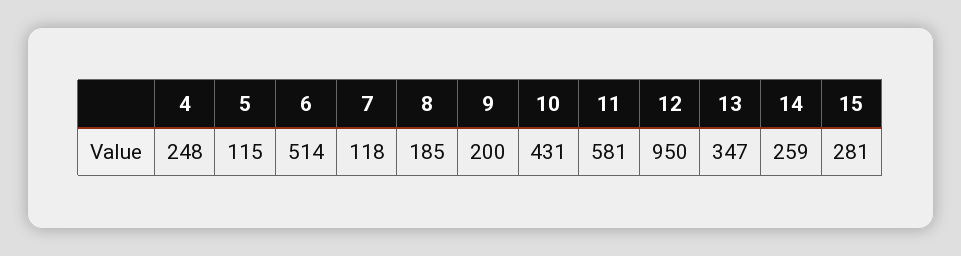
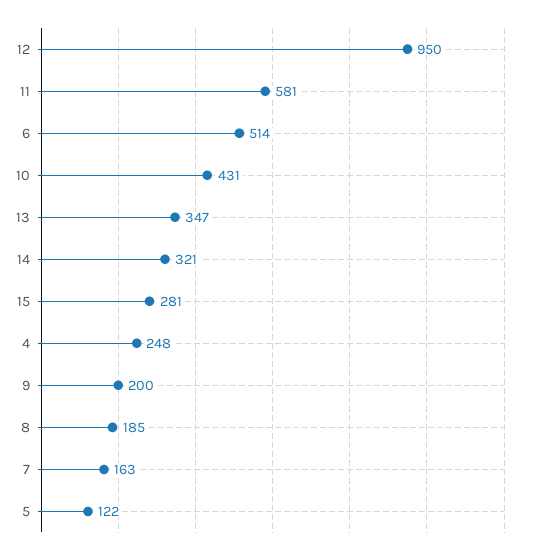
5: 115 -> 122
7: 118 -> 163
14: 259 -> 321

